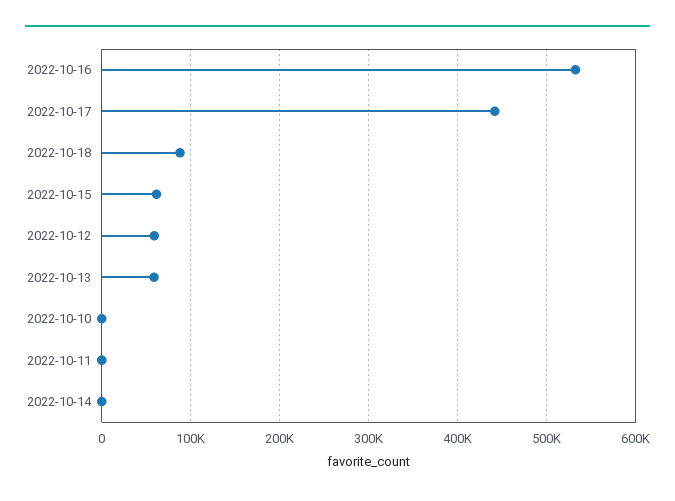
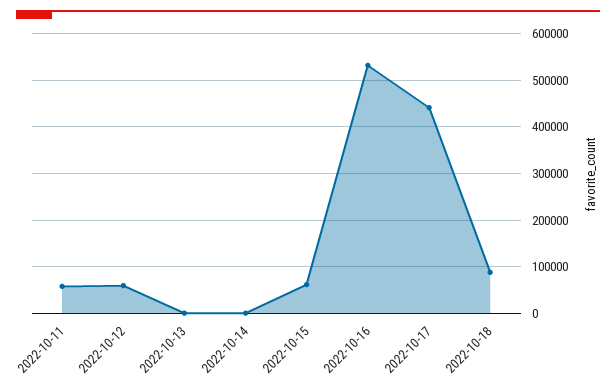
2022-10-13: 60000 -> 0
2022-10-10: 0 -> none
2022-10-11: 0 -> 60000

